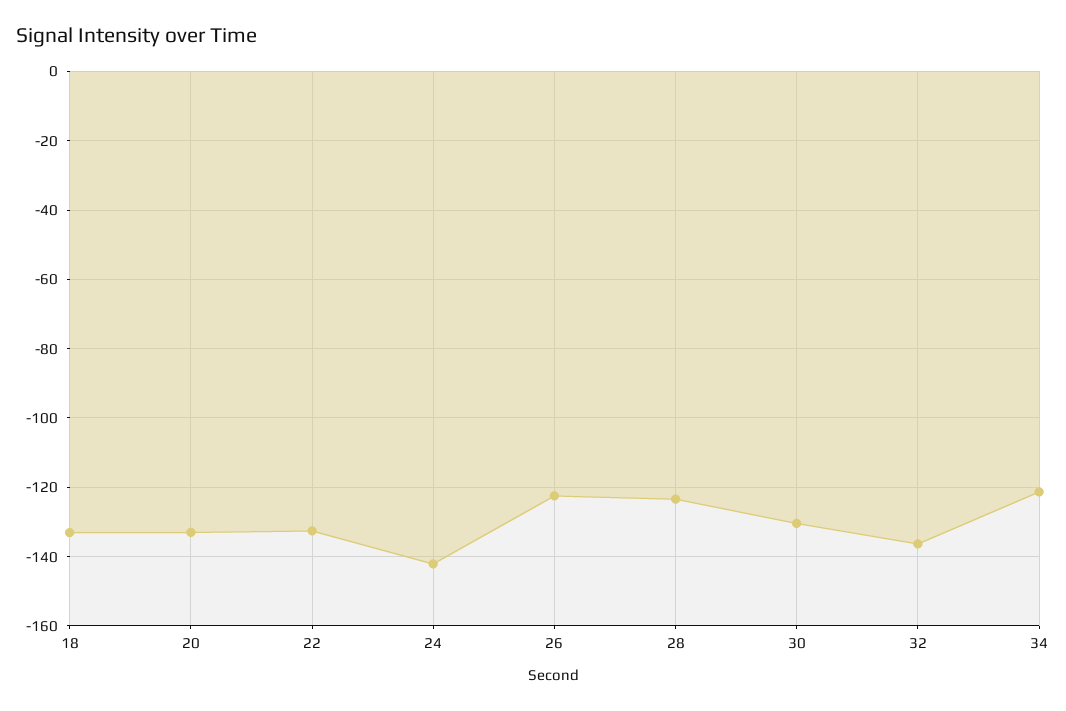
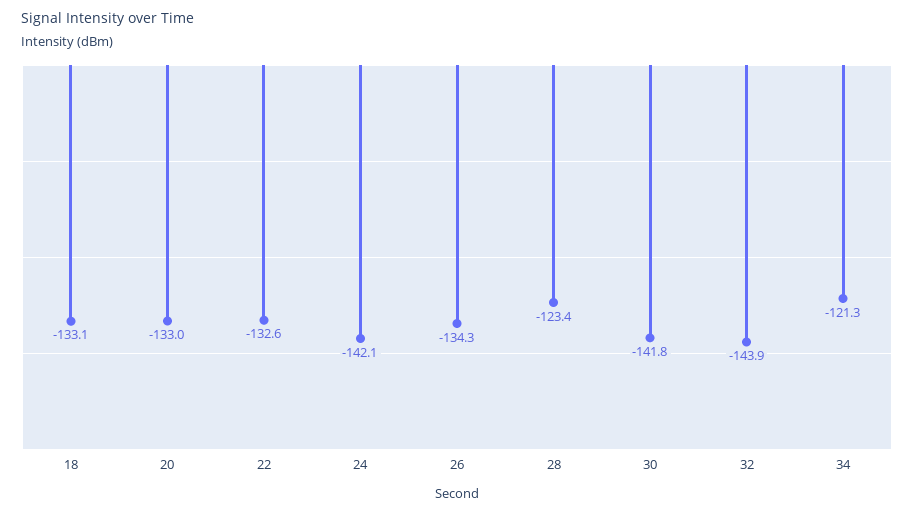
26: -122 -> -134.3
30: -130 -> -141.8
32: -136 -> -143.9

